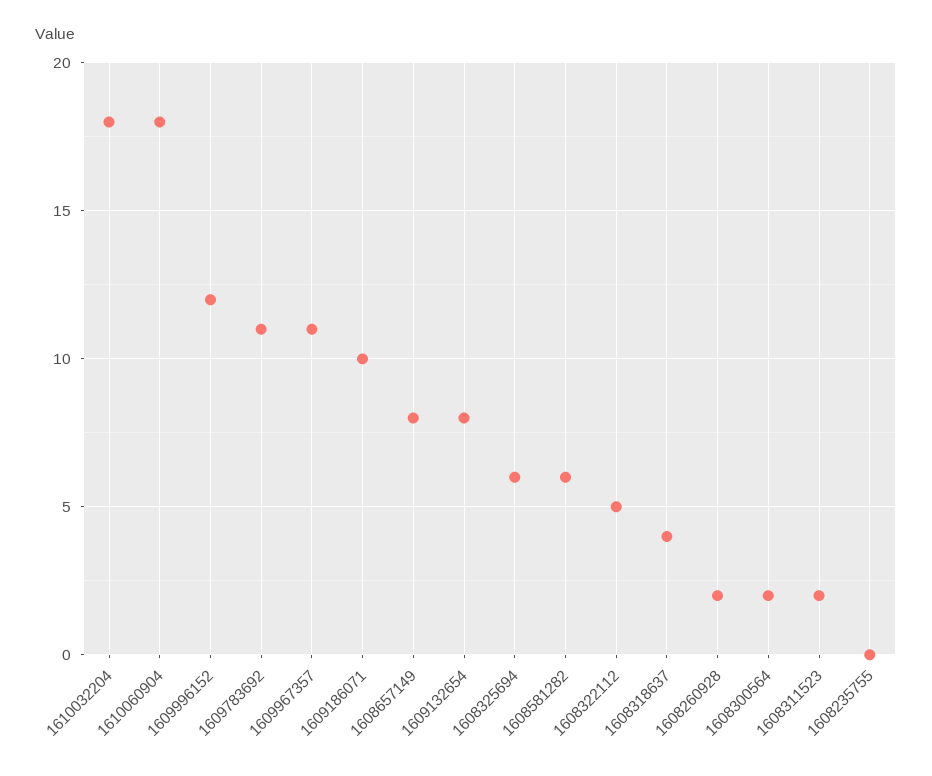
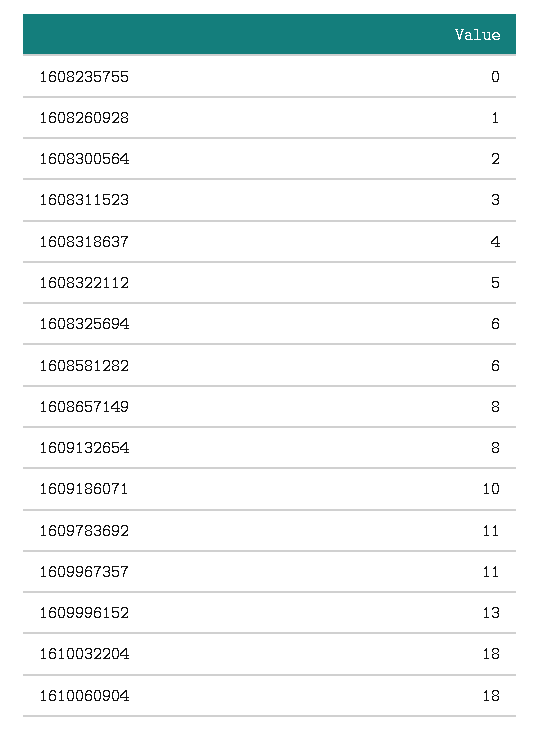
1609996152: 12 -> 13
1608260928: 2 -> 1
1608311523: 2 -> 3

